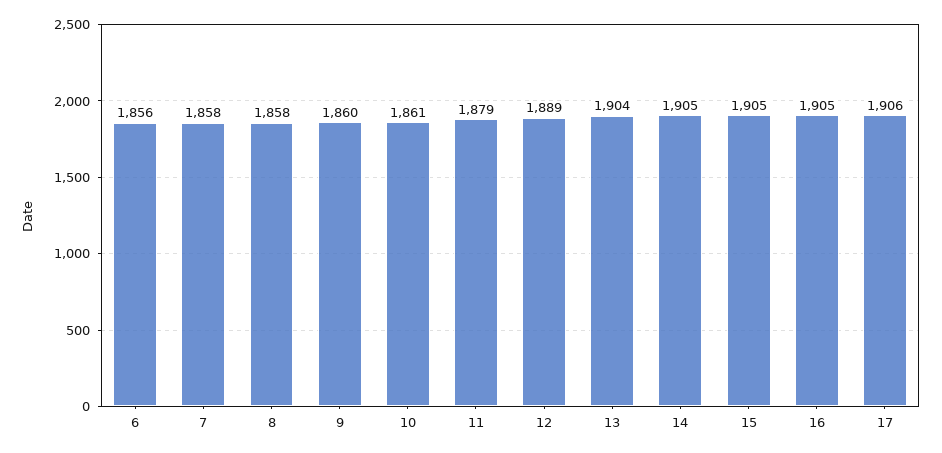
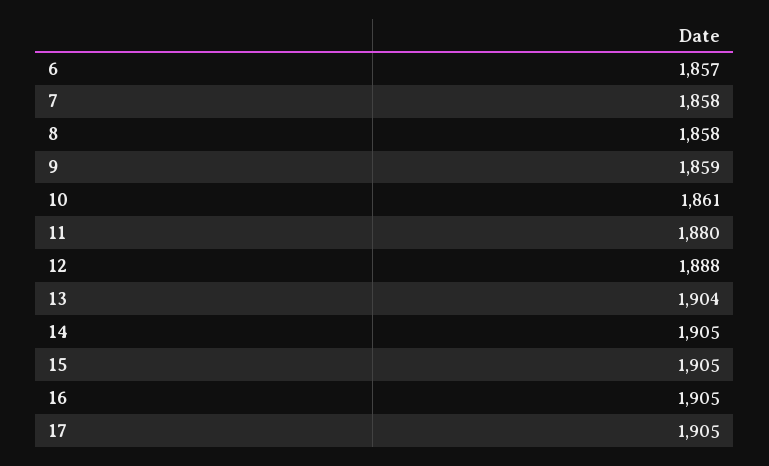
6: 1856 -> 1857
9: 1860 -> 1859
11: 1879 -> 1880
12: 1889 -> 1888
17: 1906 -> 1905

